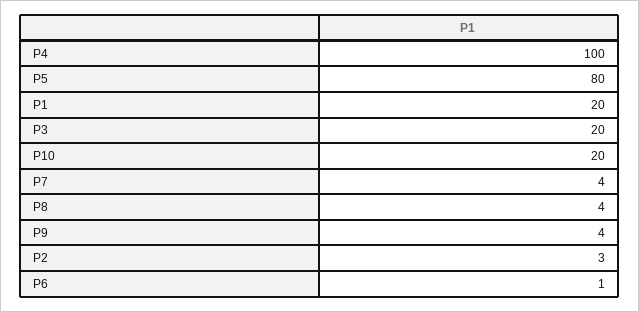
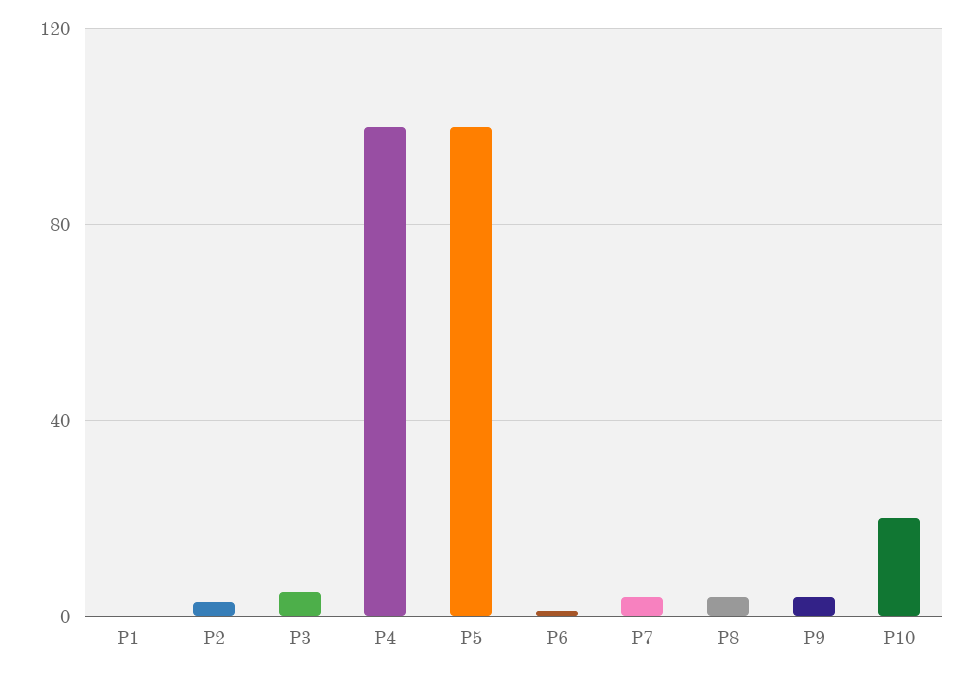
P5: 80 -> 100
P1: 20 -> 0
P3: 20 -> 5

